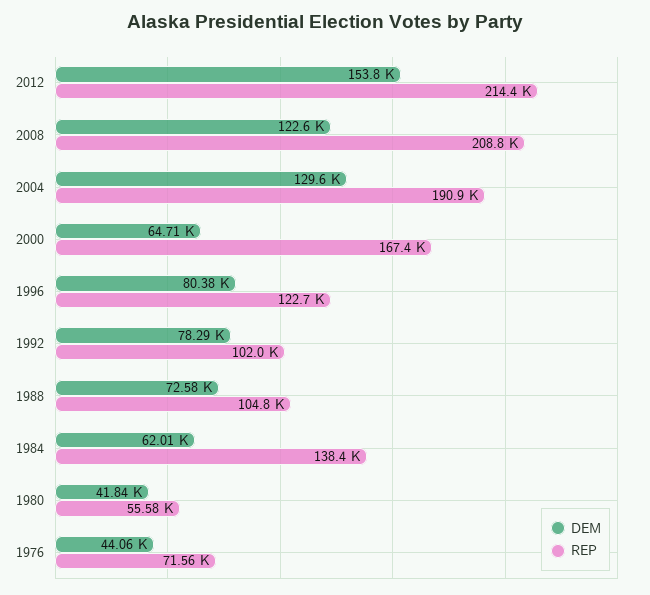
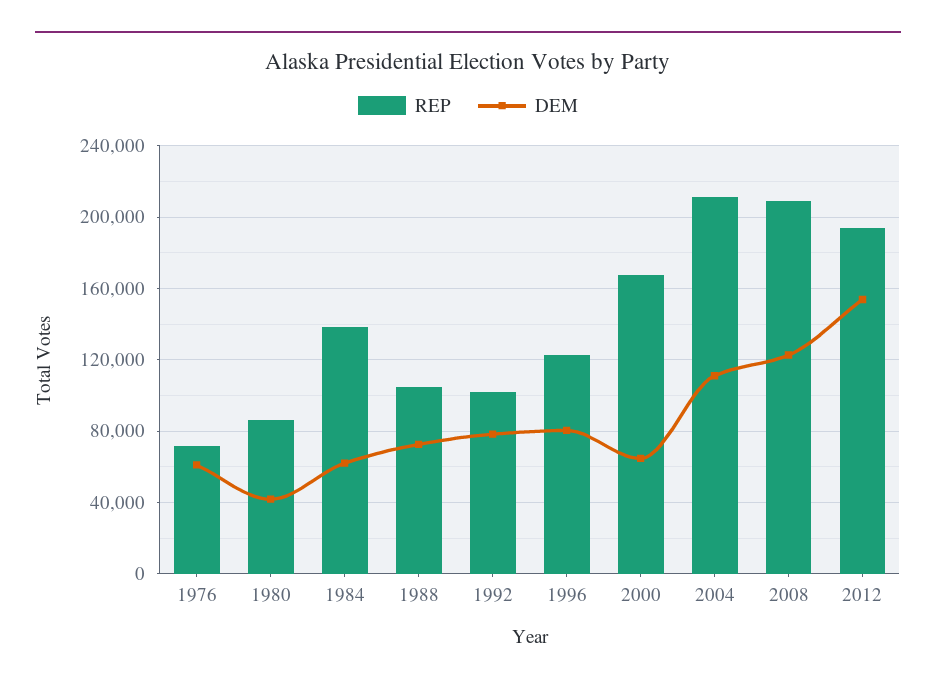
REP, 2012: 214400 -> 195000
DEM, 2004: 129600 -> 110000
REP, 2004: 190900 -> 210000
REP, 1980: 55580 -> 85000
DEM, 1976: 44060 -> 60000

